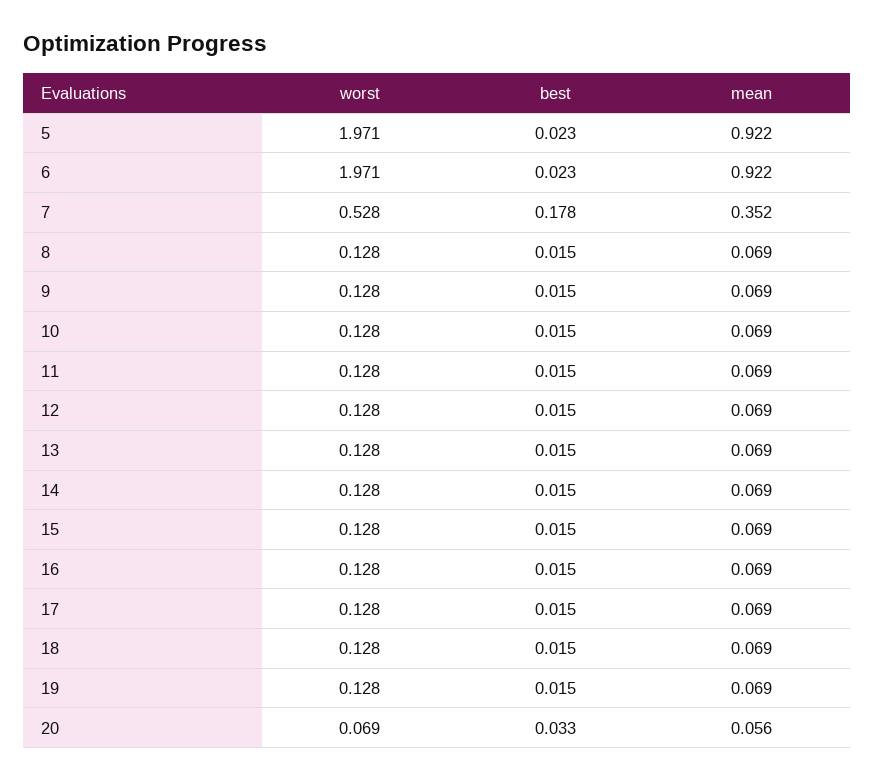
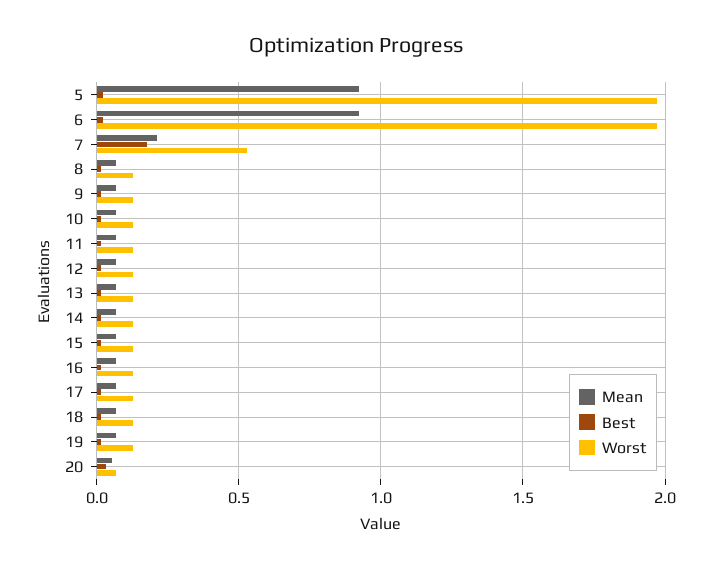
mean, 7: 0.352 -> 0.2

